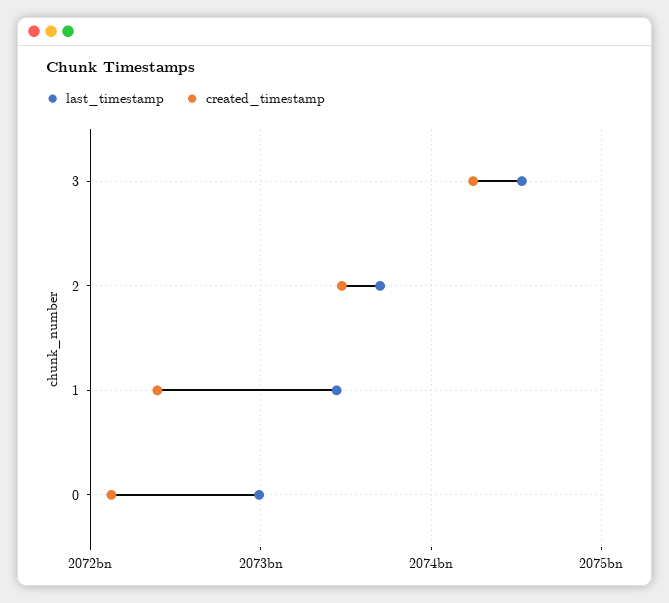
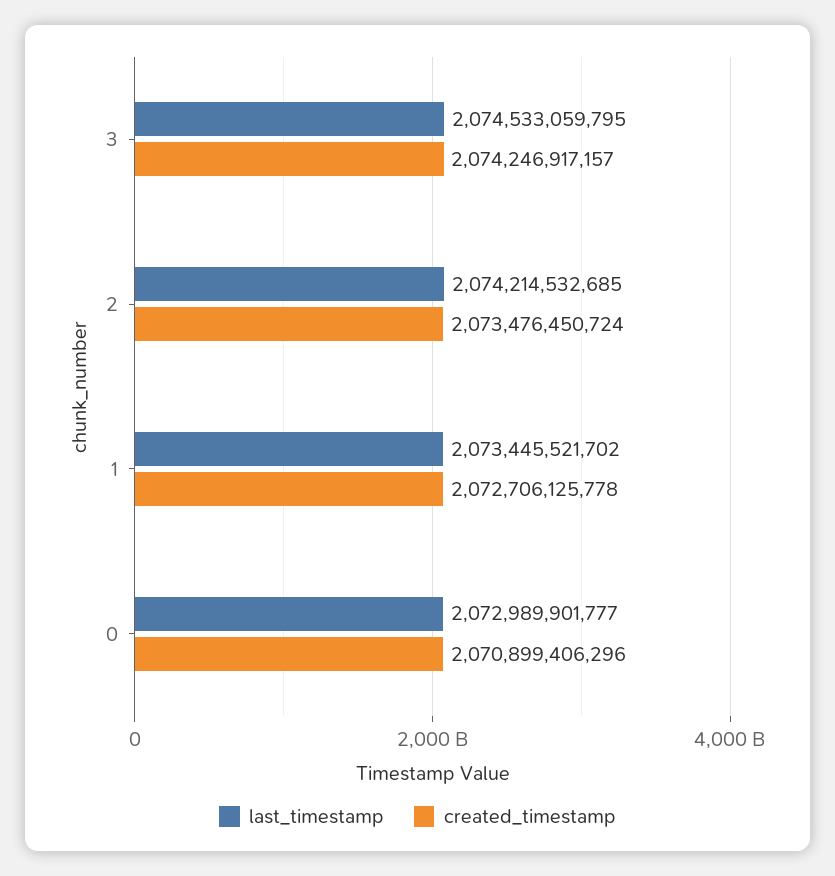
last_timestamp, 2: 2073700000000 -> 2074214532685
created_timestamp, 1: 2072400000000 -> 2072706125778
created_timestamp, 0: 2072100000000 -> 2070899406296

